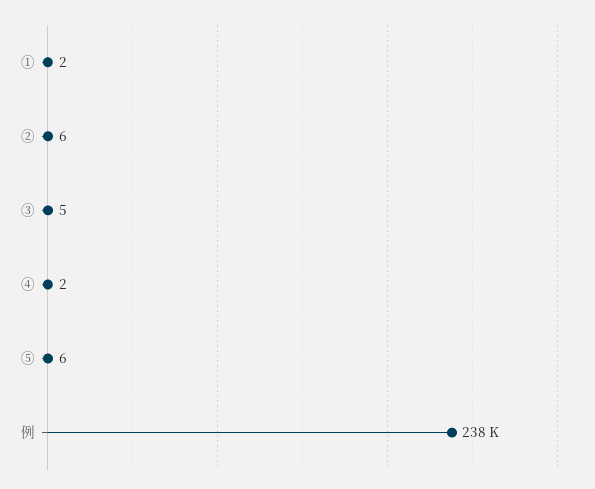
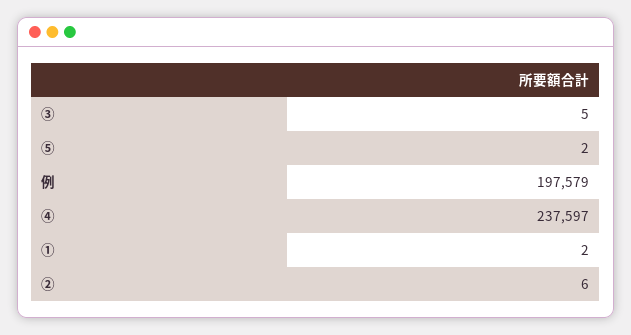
④: 2 -> 237597
⑤: 6 -> 2
例: 238000 -> 197579

